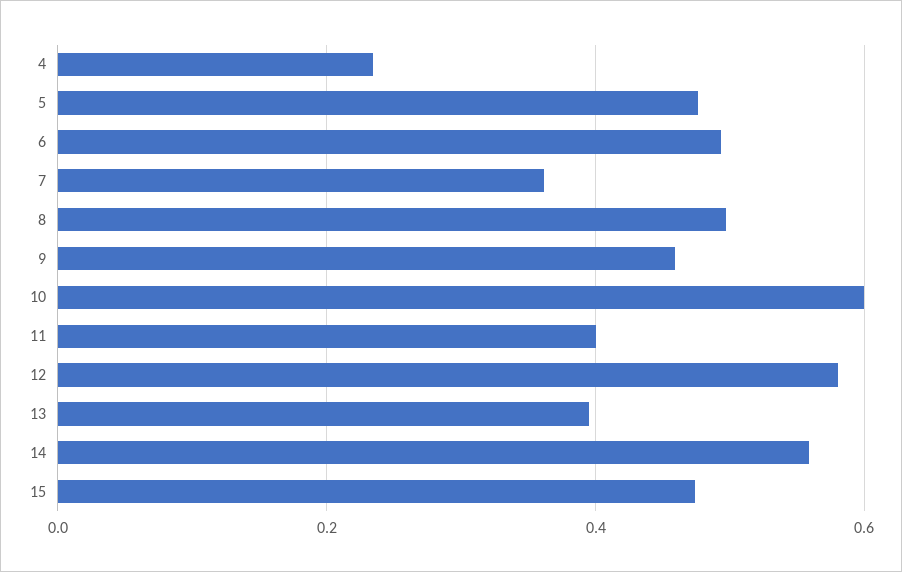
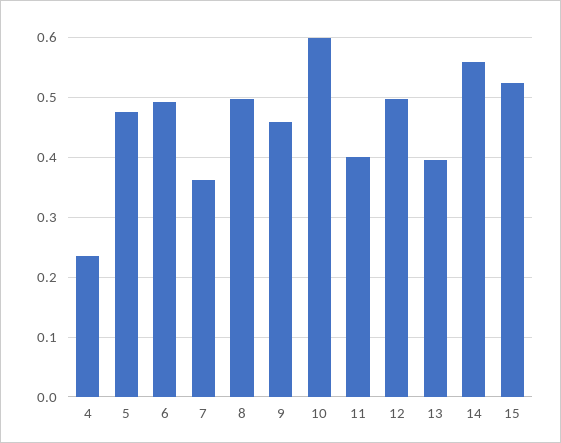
12: 0.58 -> 0.5
15: 0.48 -> 0.52

